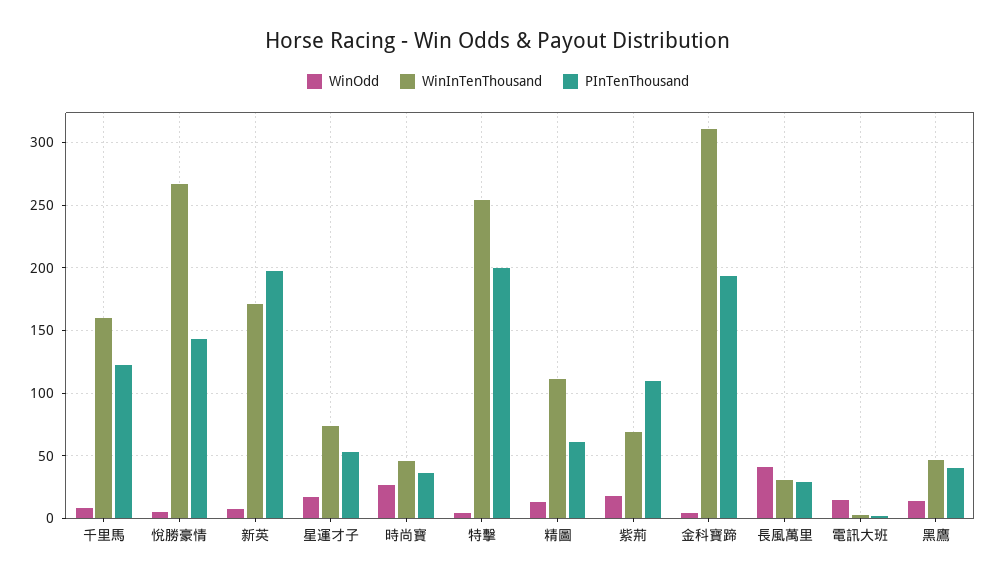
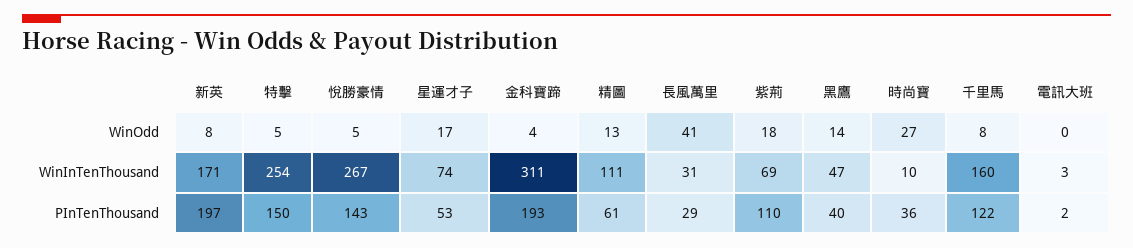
WinInTenThousand, 時尚寶: 45 -> 10
PInTenThousand, 特擊: 200 -> 150
WinOdd, 電訊大班: 15 -> 0

